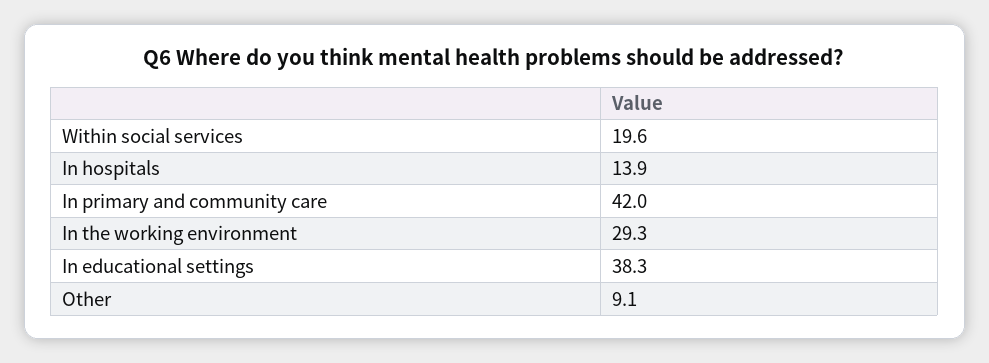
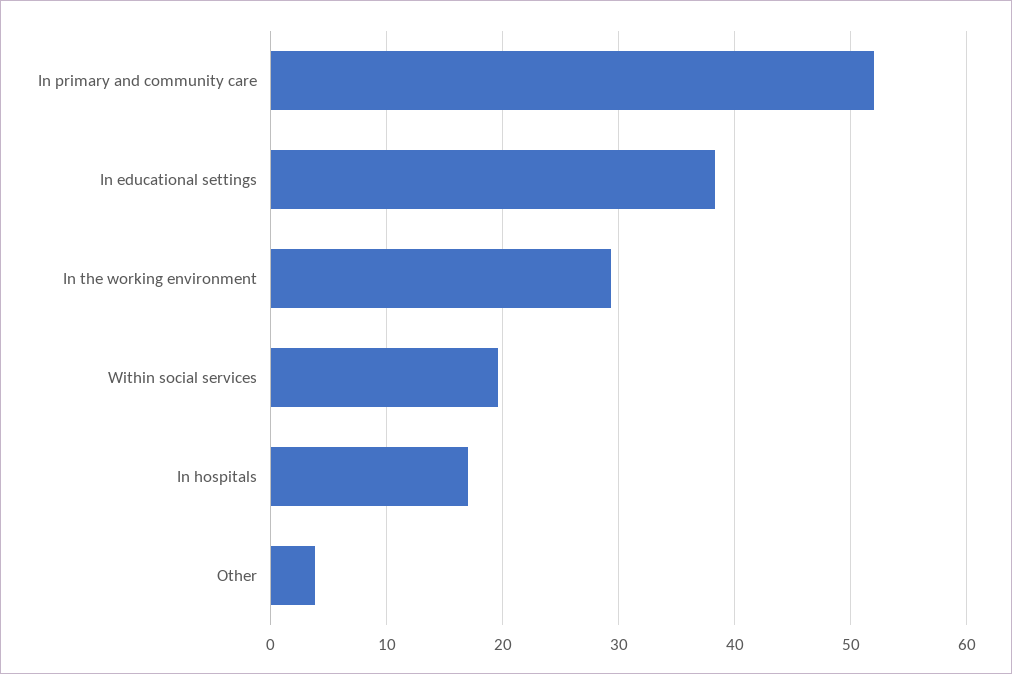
In hospitals: 13.9 -> 17
In primary and community care: 42 -> 52
Other: 9.1 -> 4

